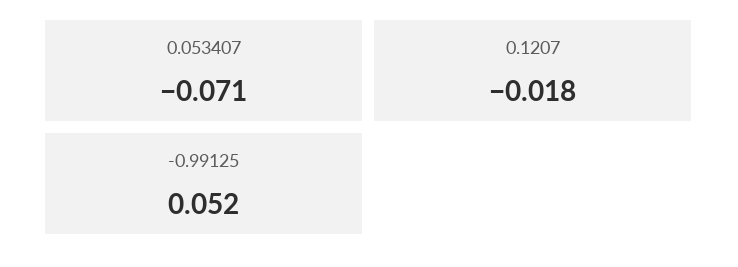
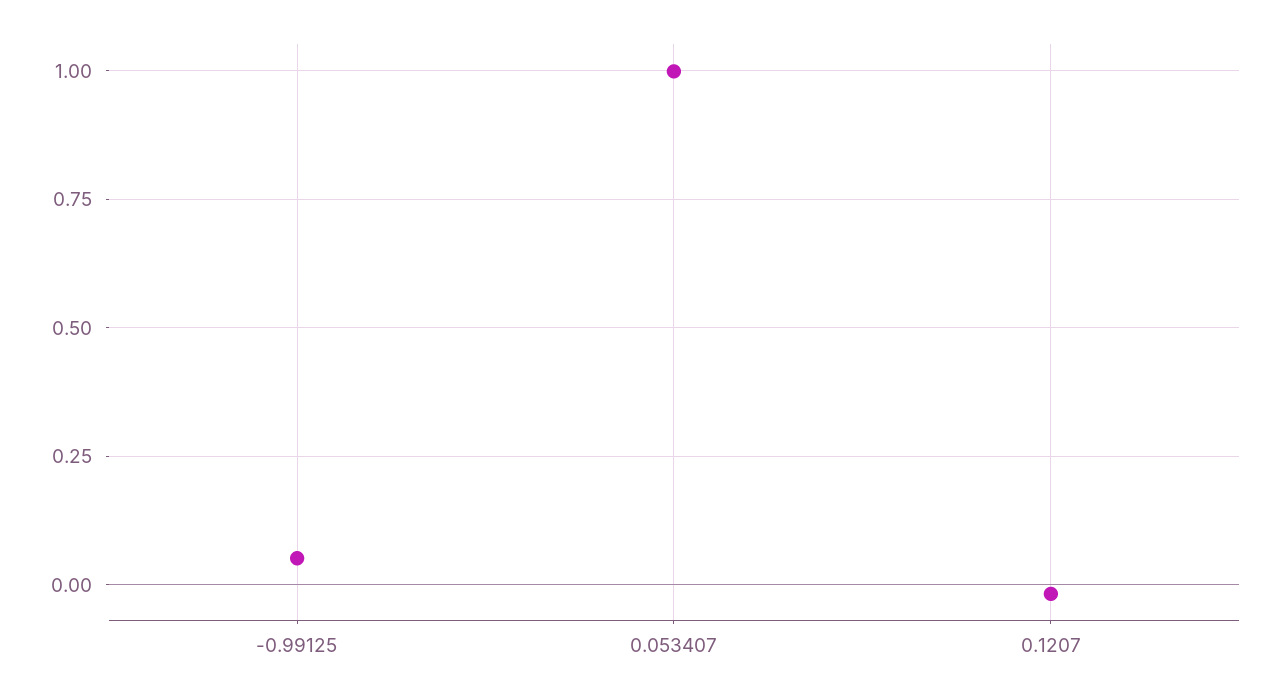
0.053407: -0.071 -> 1

